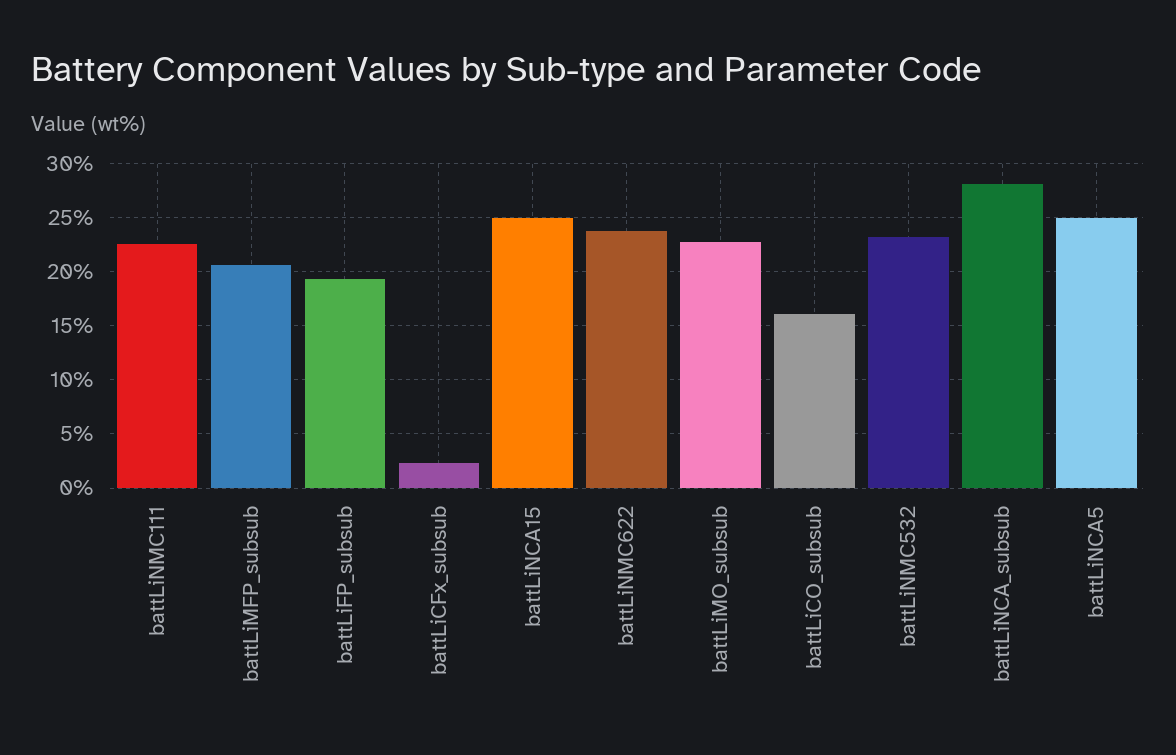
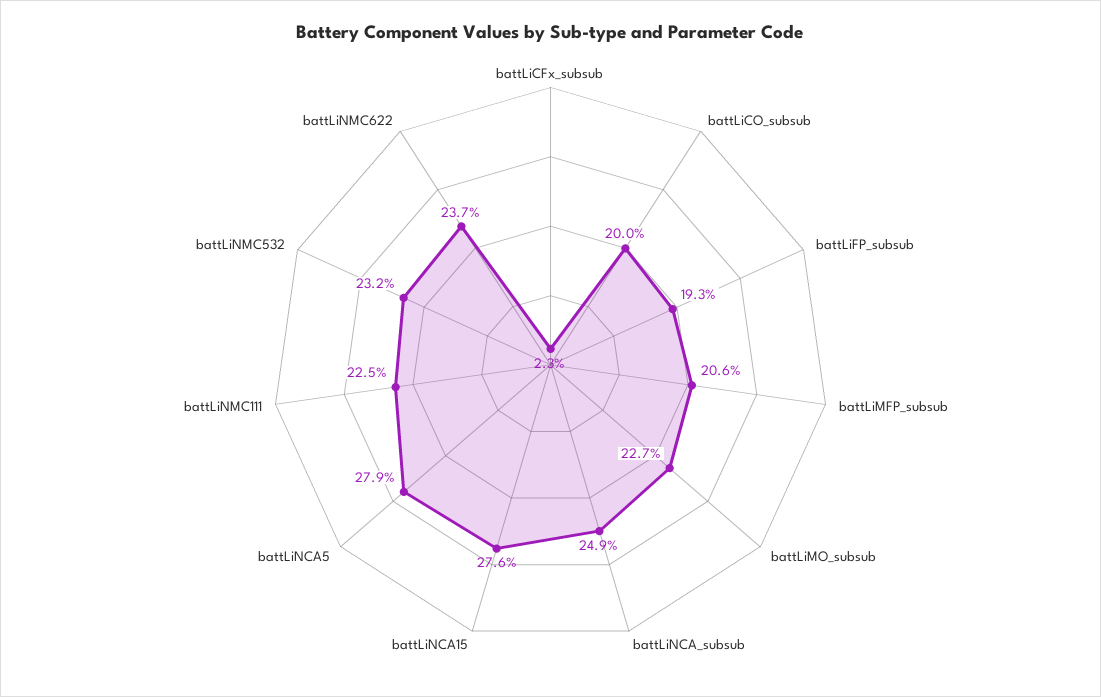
battLiNCA15: 25 -> 27.6
battLiCO_subsub: 16 -> 20
battLiNCA_subsub: 28 -> 24.9
battLiNCA5: 25 -> 27.9

